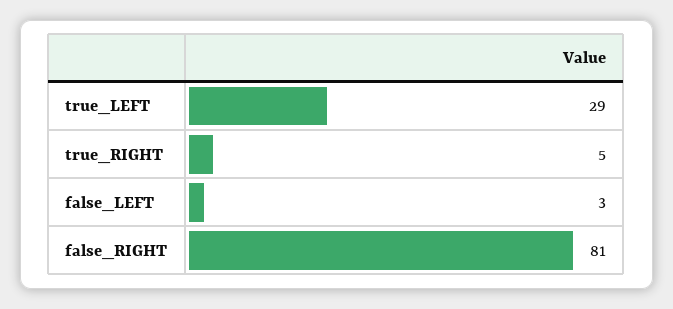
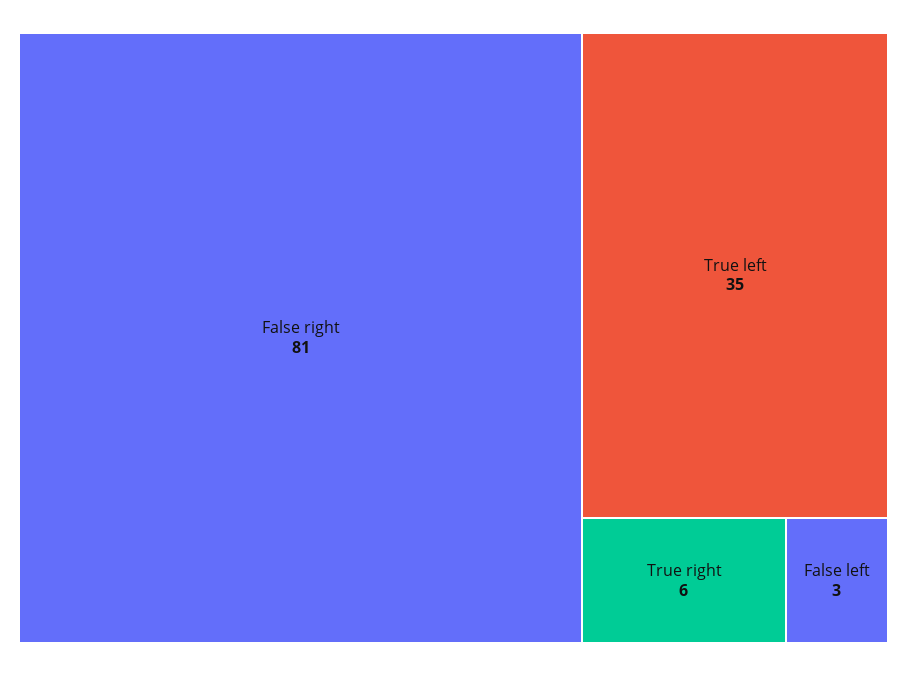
true_LEFT: 29 -> 35
true_RIGHT: 5 -> 6

